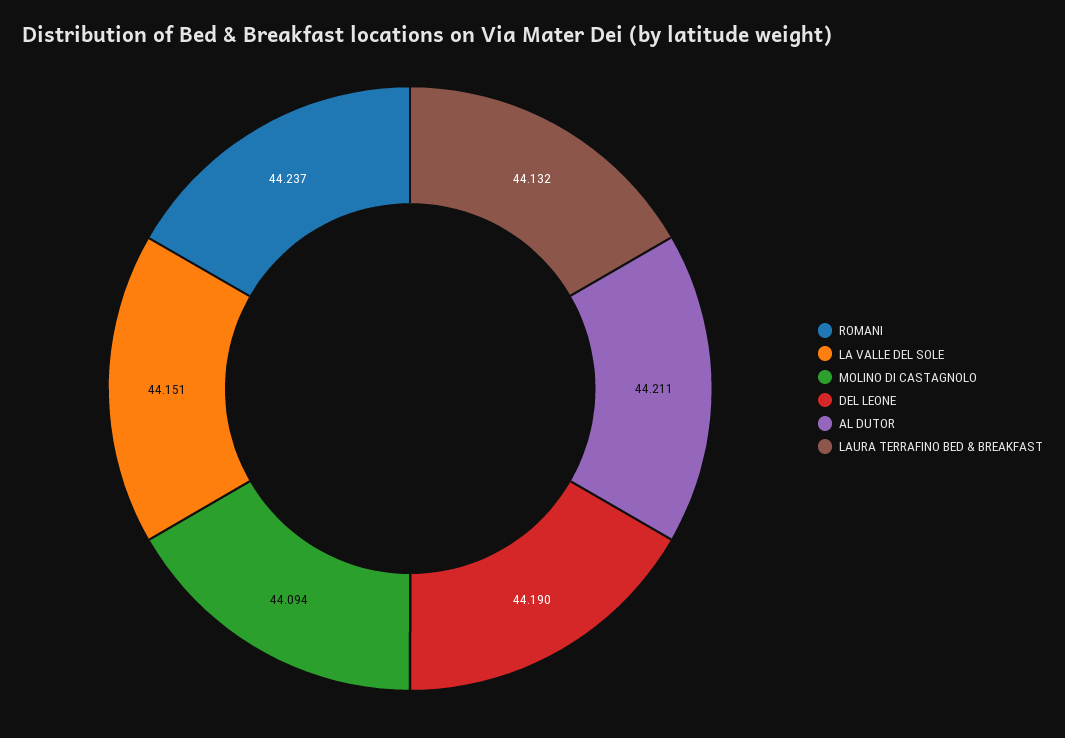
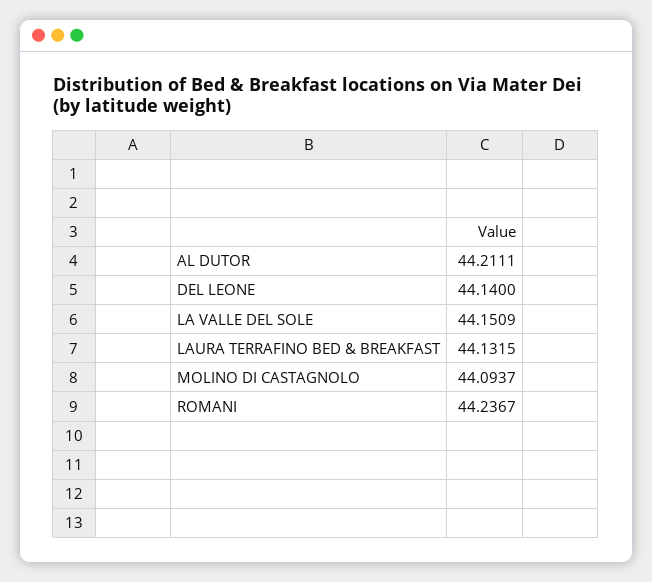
DEL LEONE: 44.19 -> 44.14

